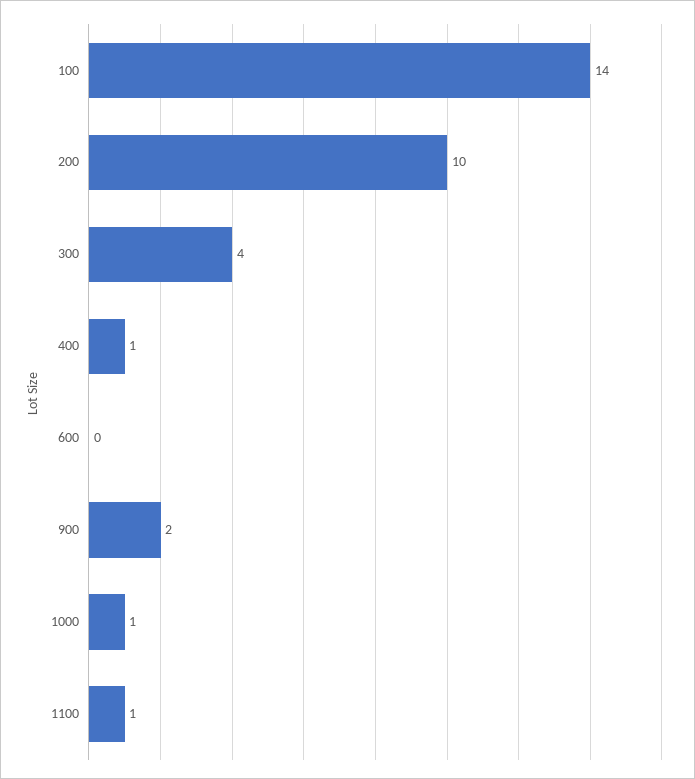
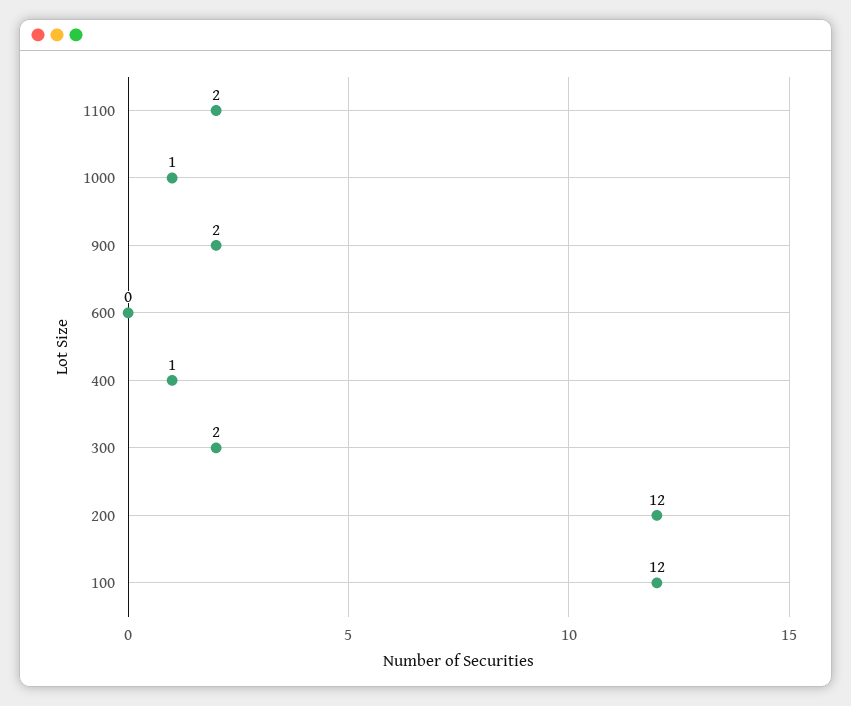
100: 14 -> 12
200: 10 -> 12
300: 4 -> 2
1100: 1 -> 2

